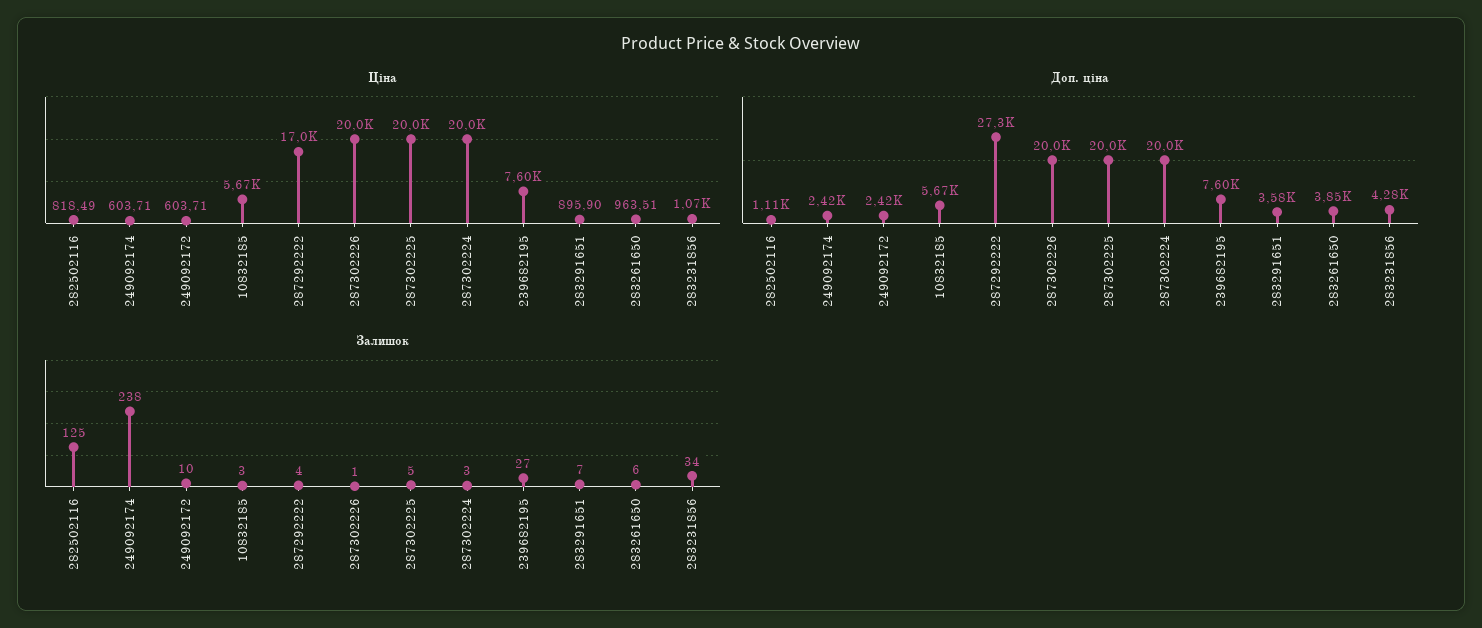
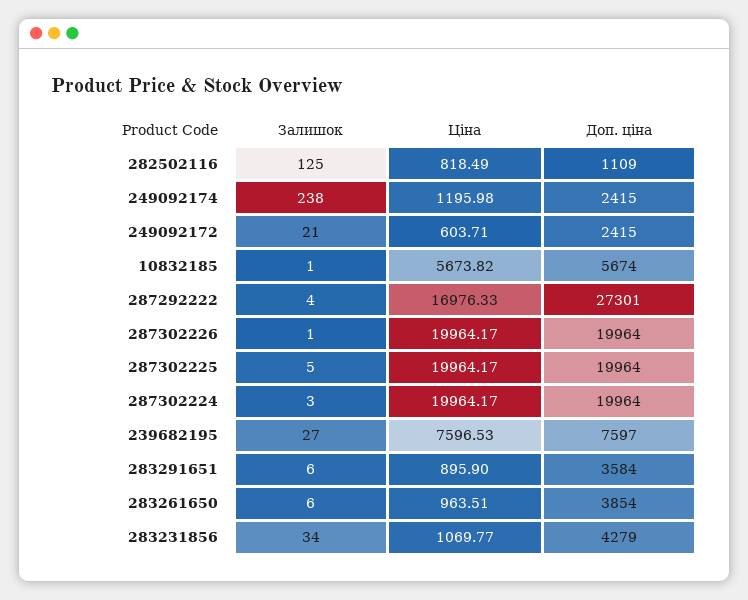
Ціна, 249092174: 603.71 -> 1195.98
Залишок, 249092172: 10 -> 21
Залишок, 10832185: 3 -> 1
Залишок, 283291651: 7 -> 6

